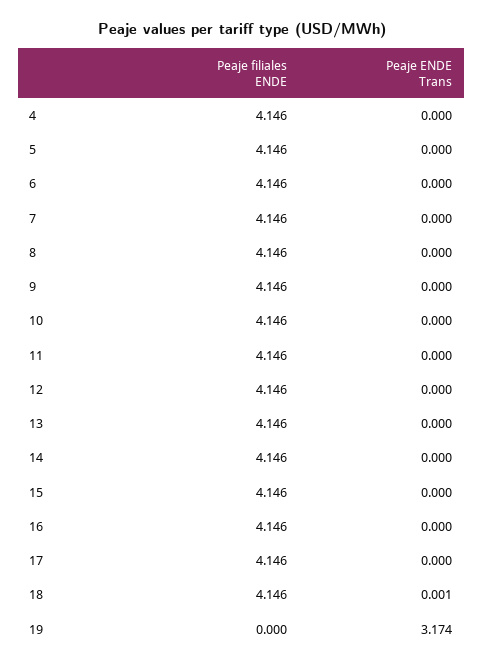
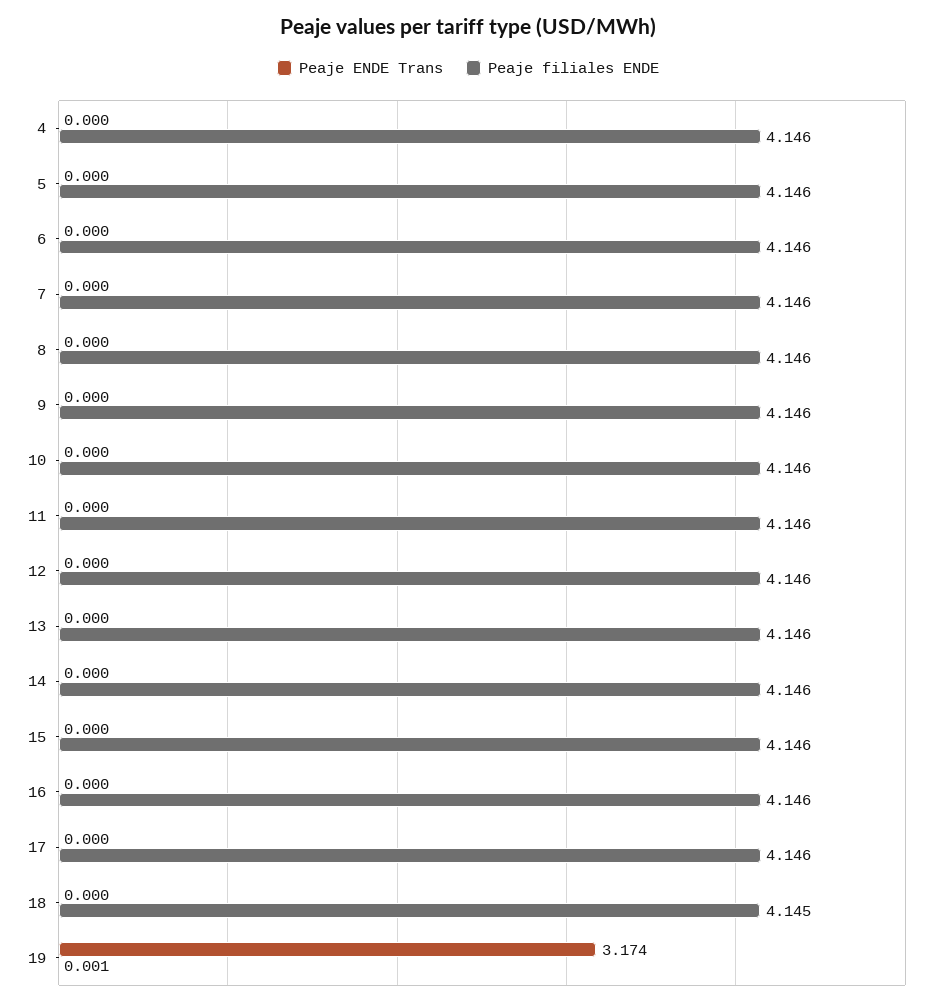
Peaje filiales ENDE, 18: 4.146 -> 4.145
Peaje ENDE Trans, 18: 0.001 -> 0
Peaje filiales ENDE, 19: 0 -> 0.001

